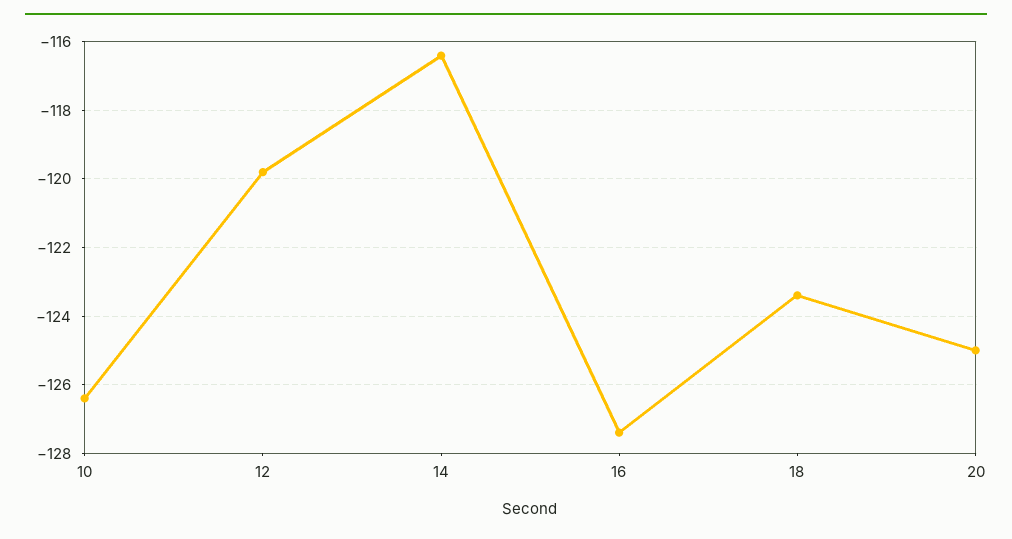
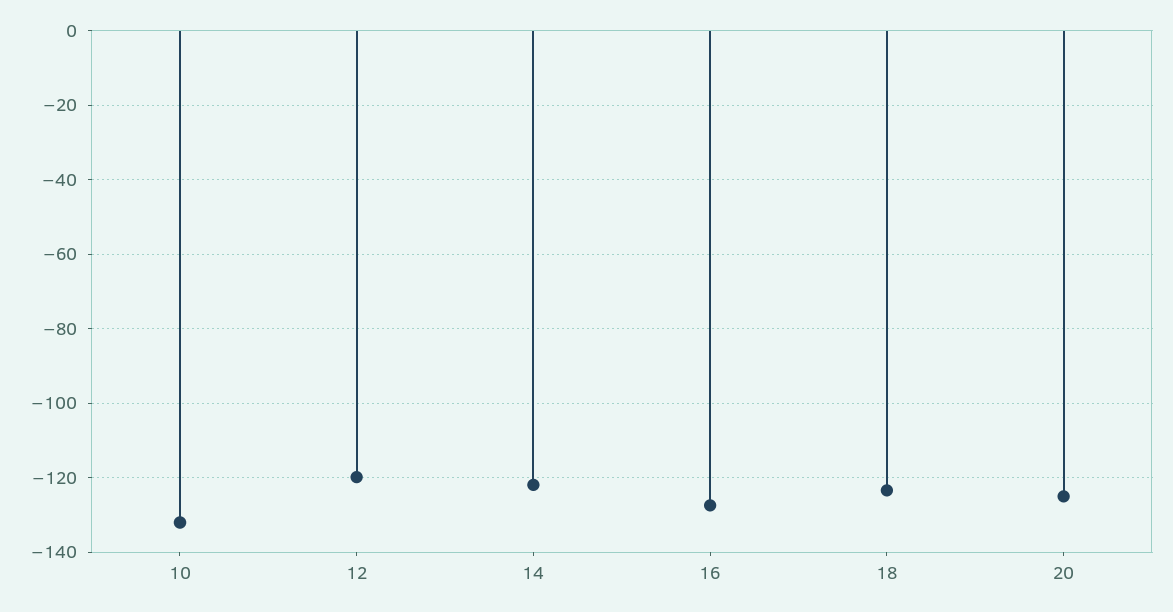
10: -126.5 -> -132
14: -116.5 -> -122

